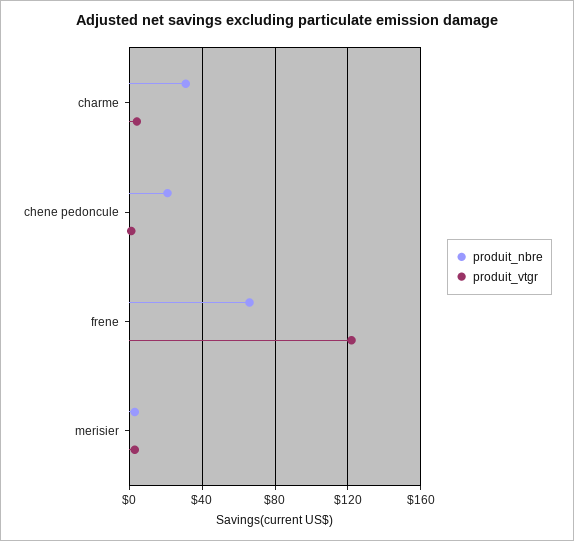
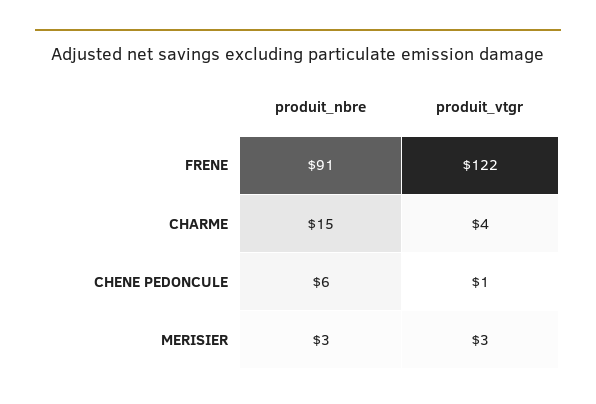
produit_nbre, charme: 30 -> 15
produit_nbre, chene pedoncule: 20 -> 6
produit_nbre, frene: 65 -> 91

